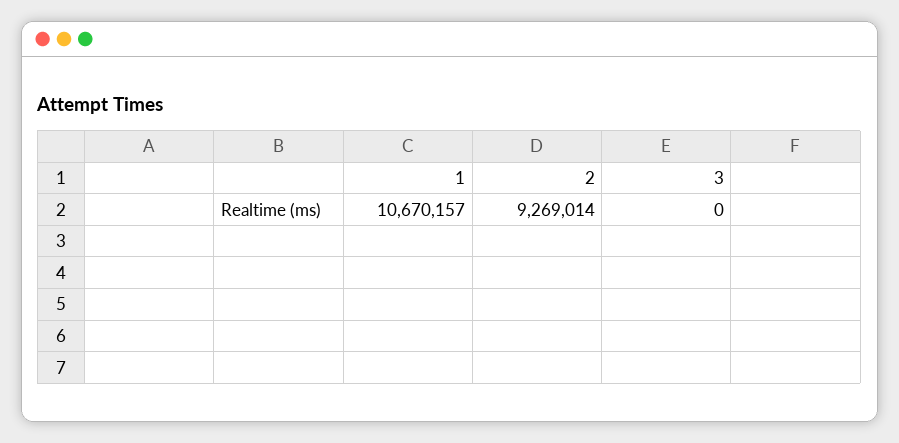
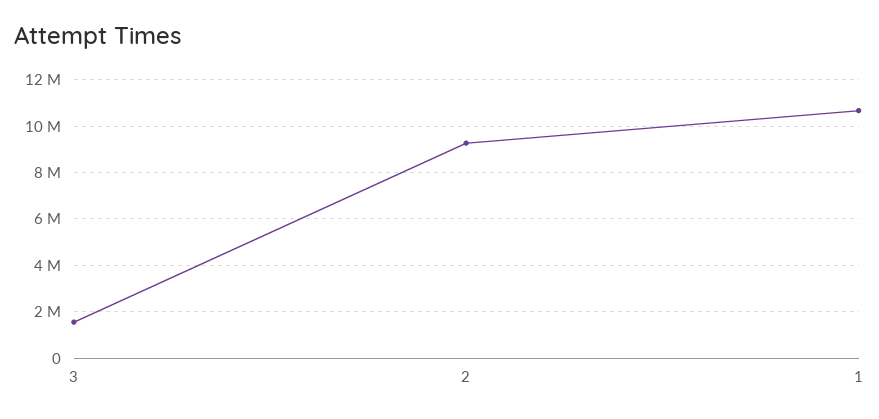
3: 0 -> 1500000

